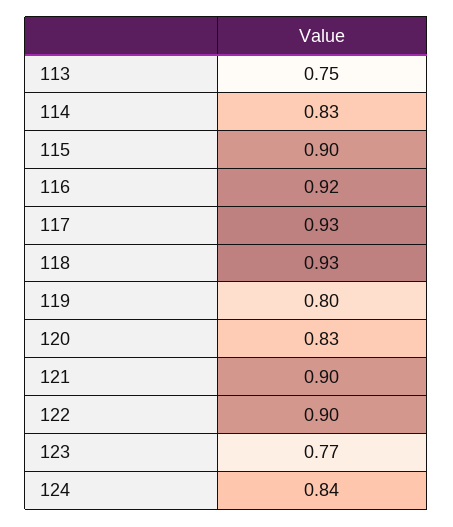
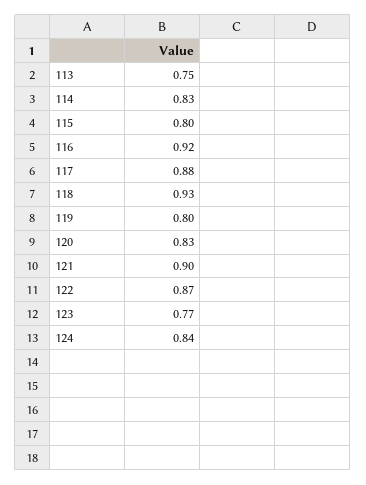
115: 0.9 -> 0.8
117: 0.93 -> 0.88
122: 0.9 -> 0.87

